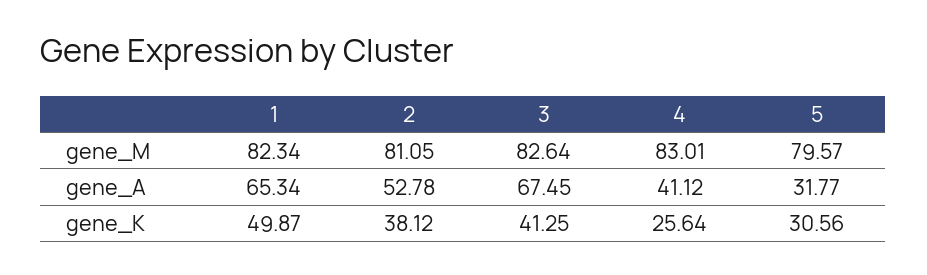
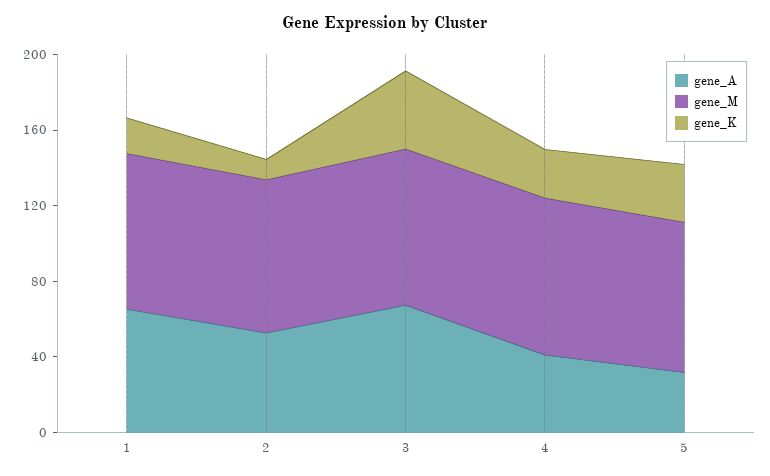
gene_K, 1: 49.87 -> 20
gene_K, 2: 38.12 -> 10

